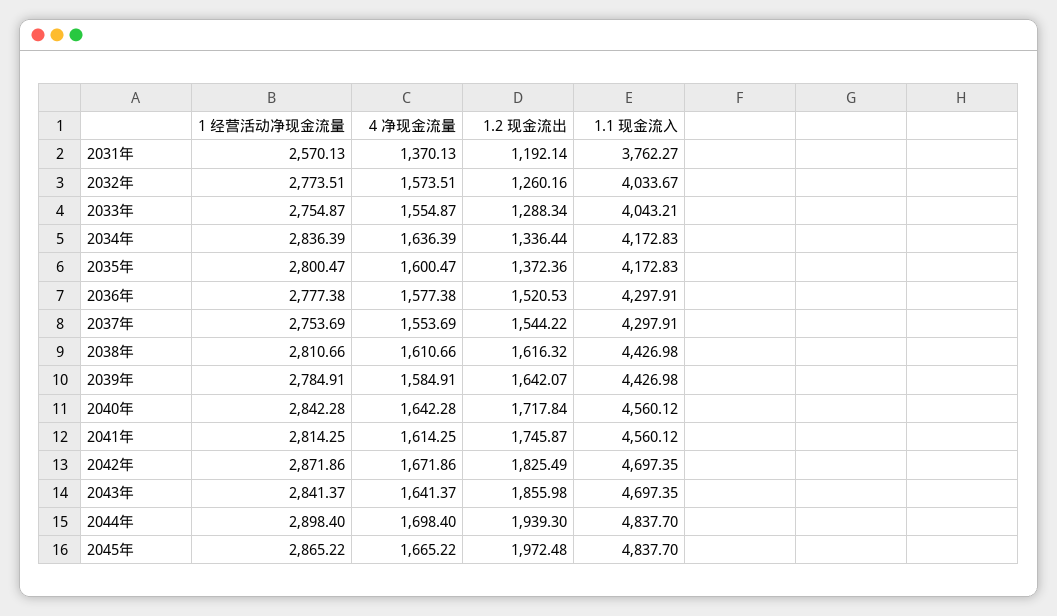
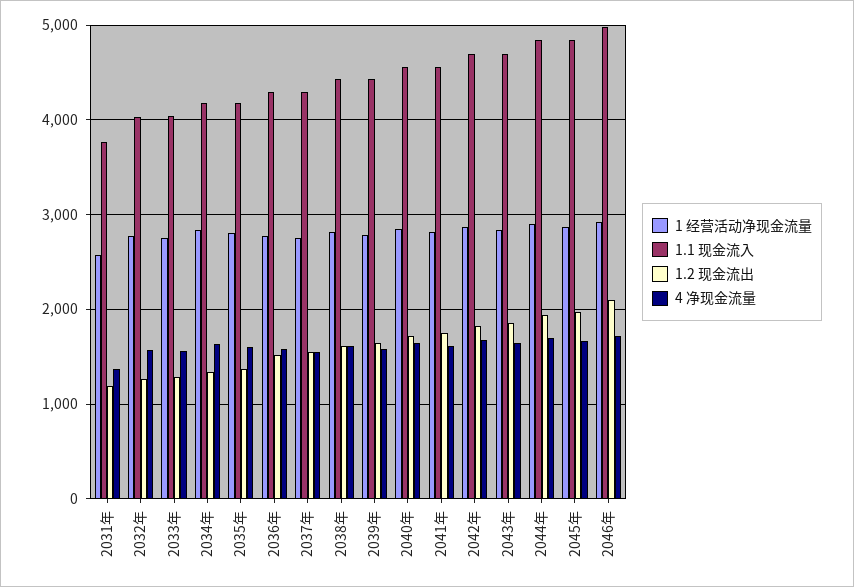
1 经营活动净现金流量, 2046年: none -> 2900
1.1 现金流入, 2046年: none -> 5000
1.2 现金流出, 2046年: none -> 2100
4 净现金流量, 2046年: none -> 1700

